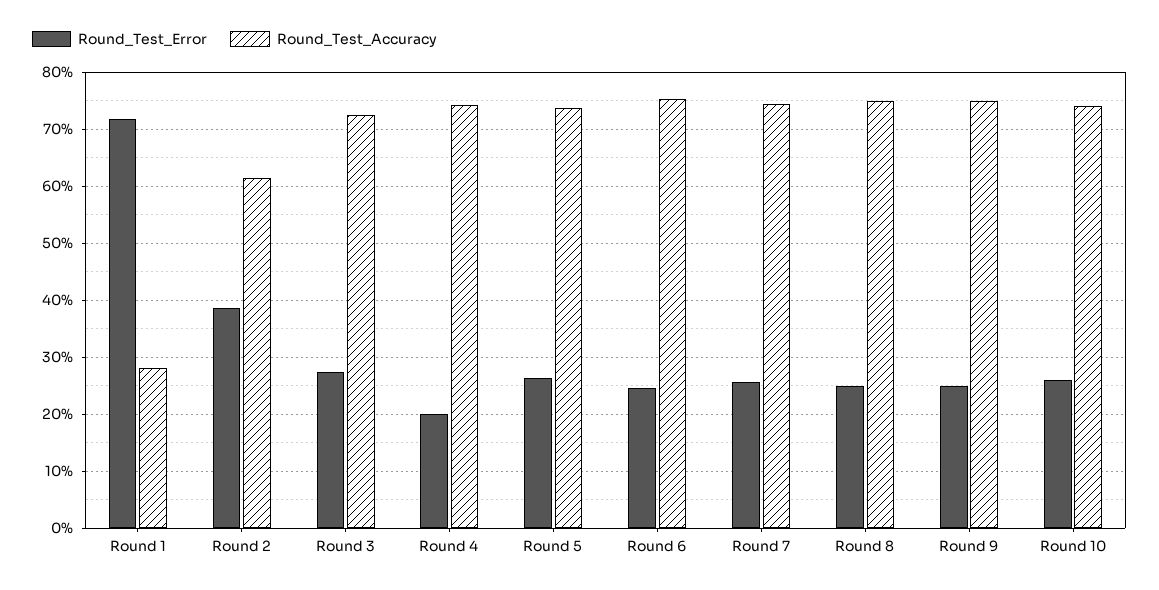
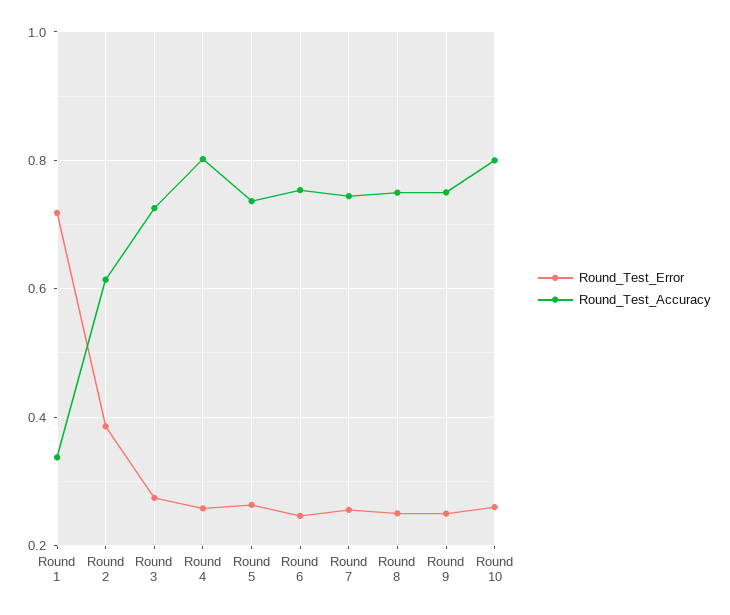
Round_Test_Accuracy, Round 1: 0.28 -> 0.34
Round_Test_Error, Round 4: 0.2 -> 0.26
Round_Test_Accuracy, Round 4: 0.74 -> 0.8
Round_Test_Accuracy, Round 10: 0.74 -> 0.8

